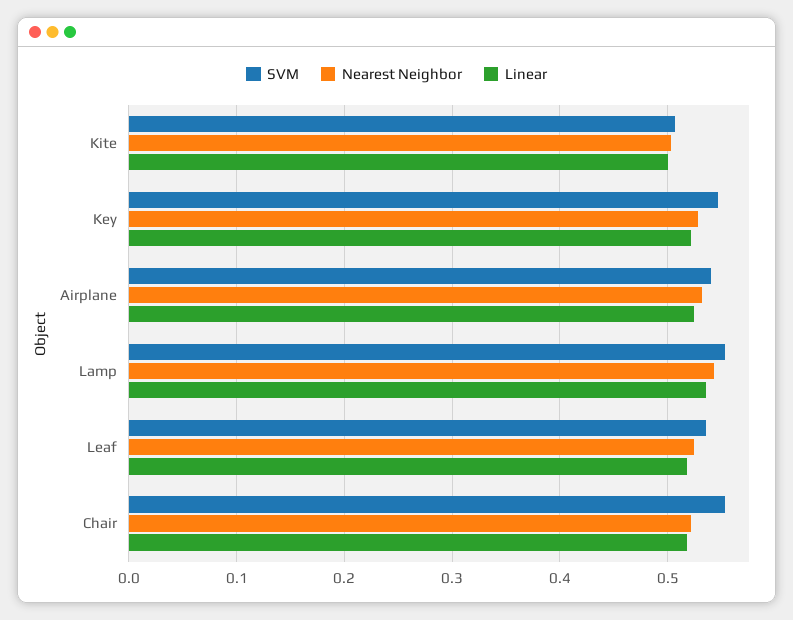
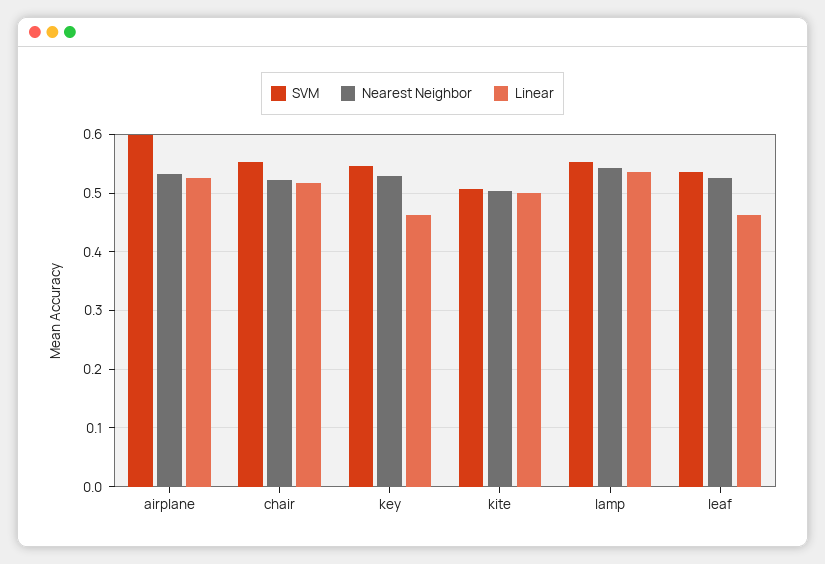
Linear, Key: 0.52 -> 0.46
SVM, Airplane: 0.54 -> 0.6
Linear, Leaf: 0.52 -> 0.46

